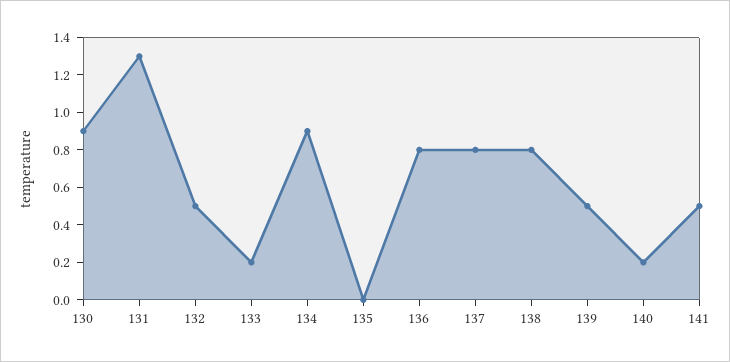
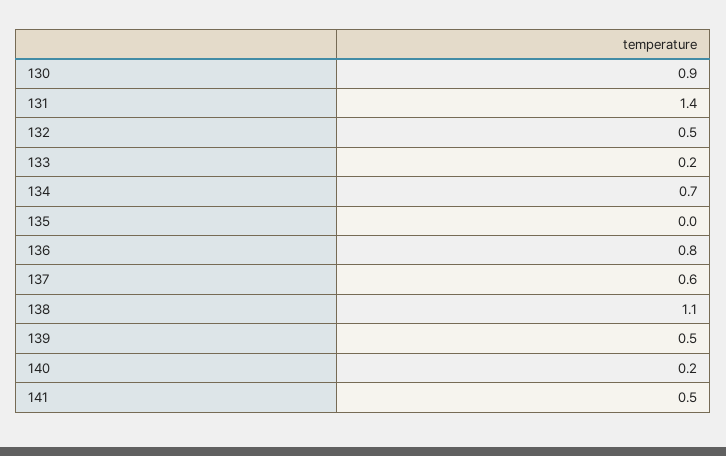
131: 1.3 -> 1.4
134: 0.9 -> 0.7
137: 0.8 -> 0.6
138: 0.8 -> 1.1

